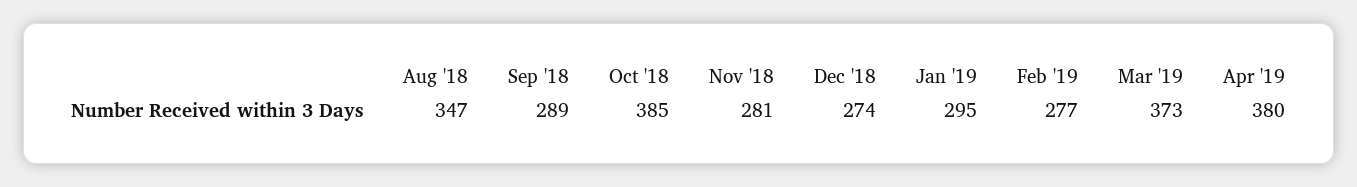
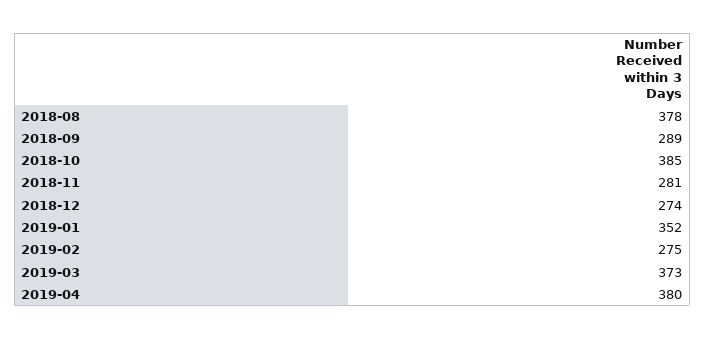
Aug '18: 347 -> 378
Jan '19: 295 -> 352
Feb '19: 277 -> 275

